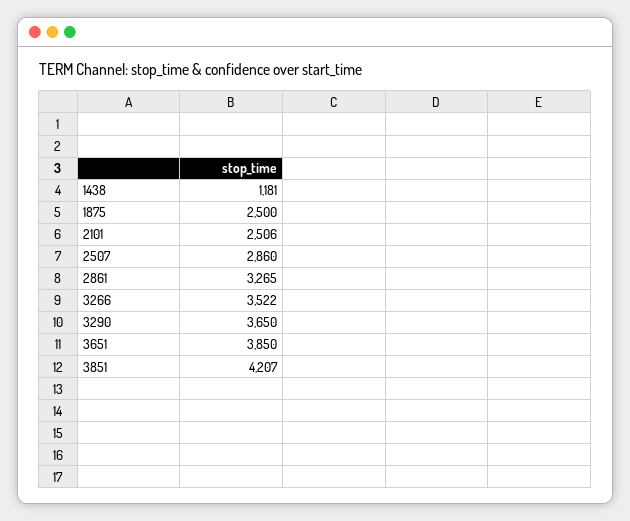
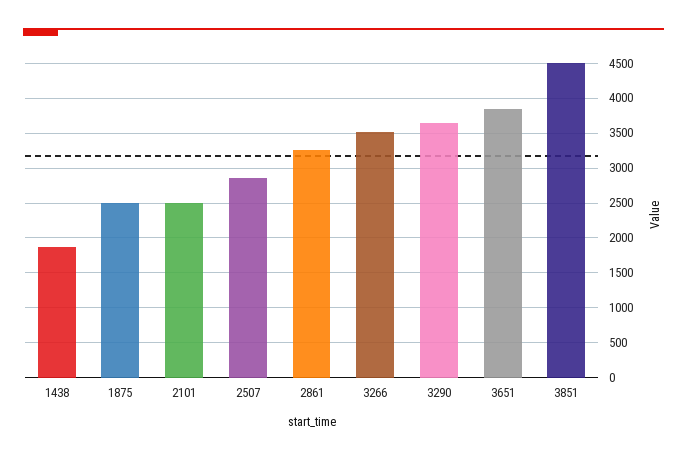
1438: 1181 -> 1900
3851: 4207 -> 4500

